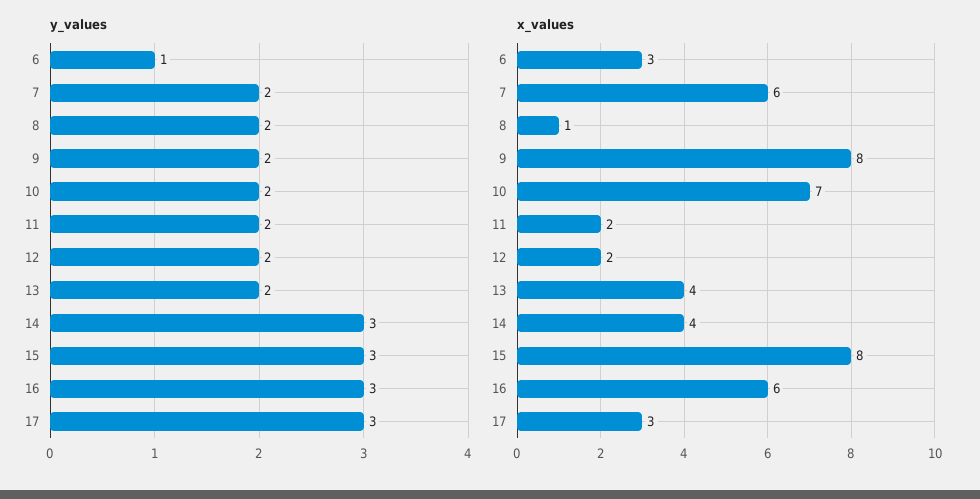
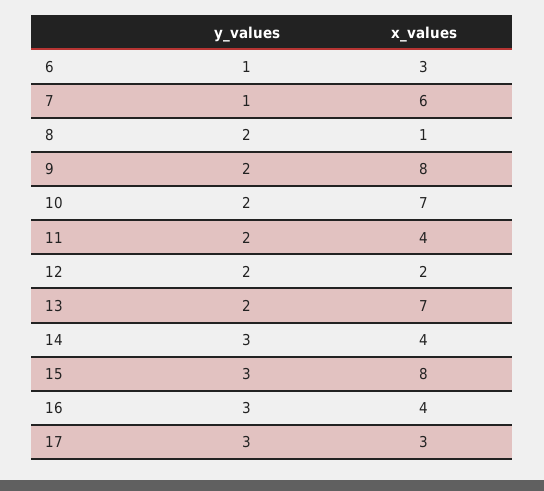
y_values, 7: 2 -> 1
x_values, 11: 2 -> 4
x_values, 13: 4 -> 7
x_values, 16: 6 -> 4

